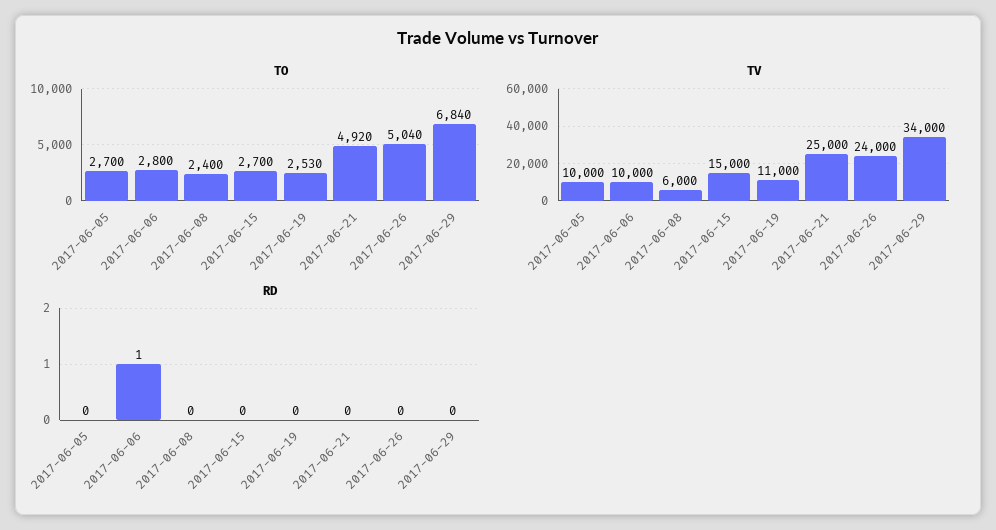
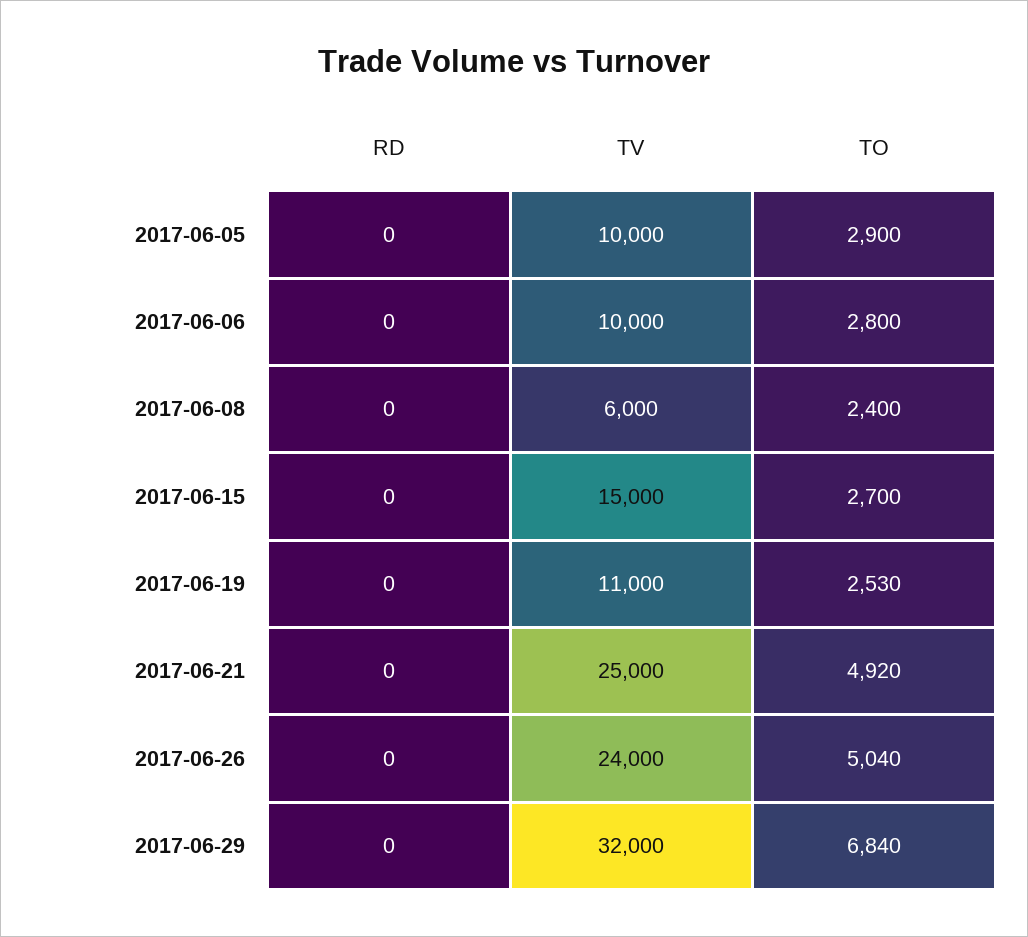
TO, 2017-06-05: 2700 -> 2900
TV, 2017-06-29: 34000 -> 32000
RD, 2017-06-06: 1 -> 0

